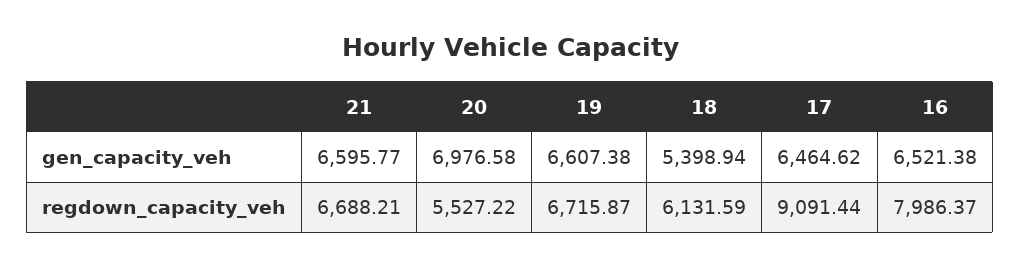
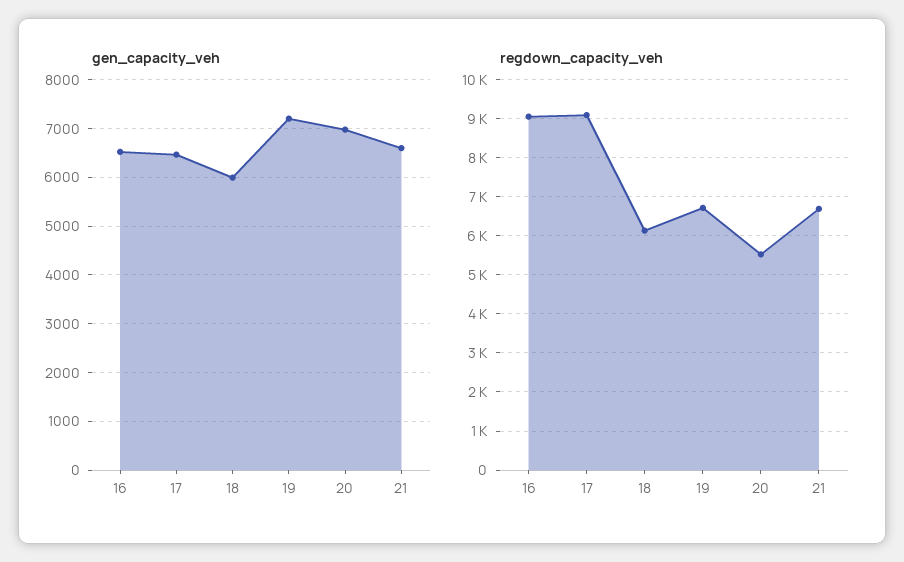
gen_capacity_veh, 19: 6607.38 -> 7200
gen_capacity_veh, 18: 5398.94 -> 6000
regdown_capacity_veh, 16: 7986.37 -> 9000

